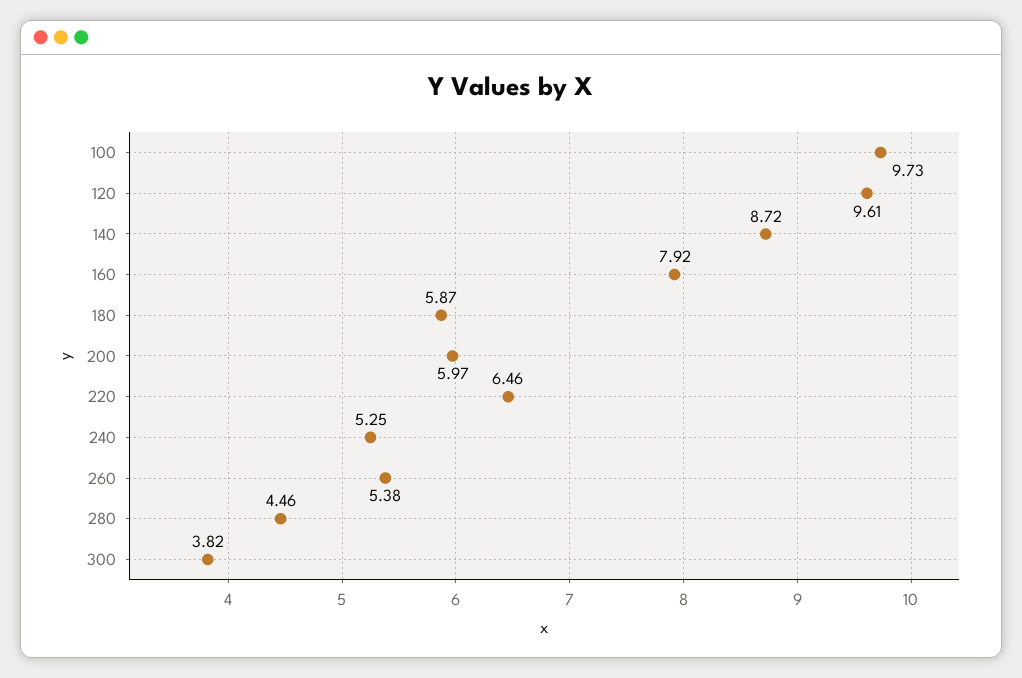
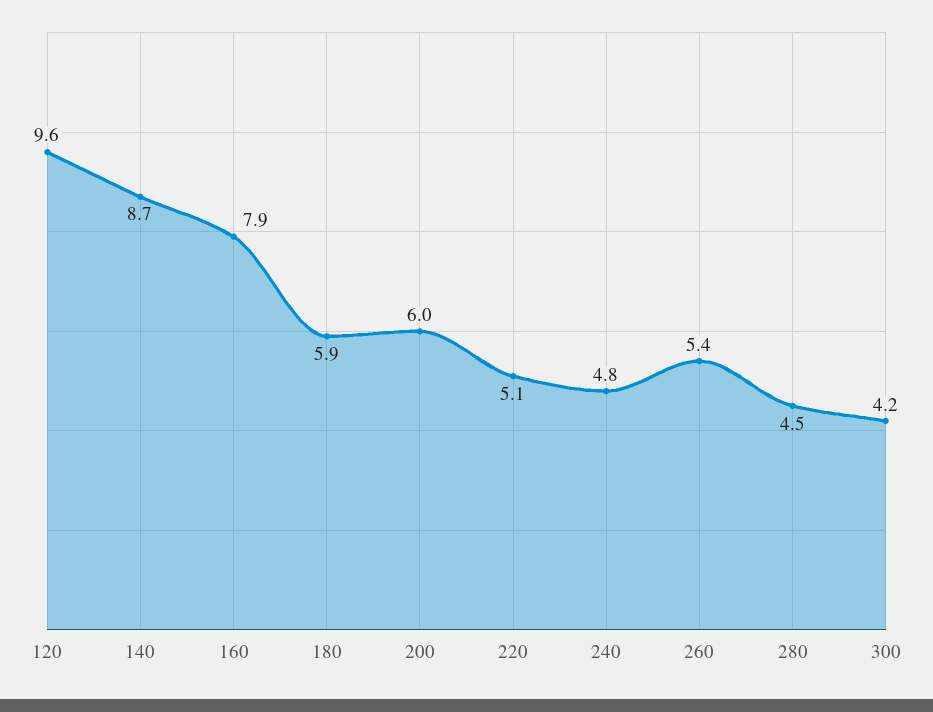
100: 9.73 -> none
220: 6.46 -> 5.1
240: 5.25 -> 4.8
300: 3.82 -> 4.2

